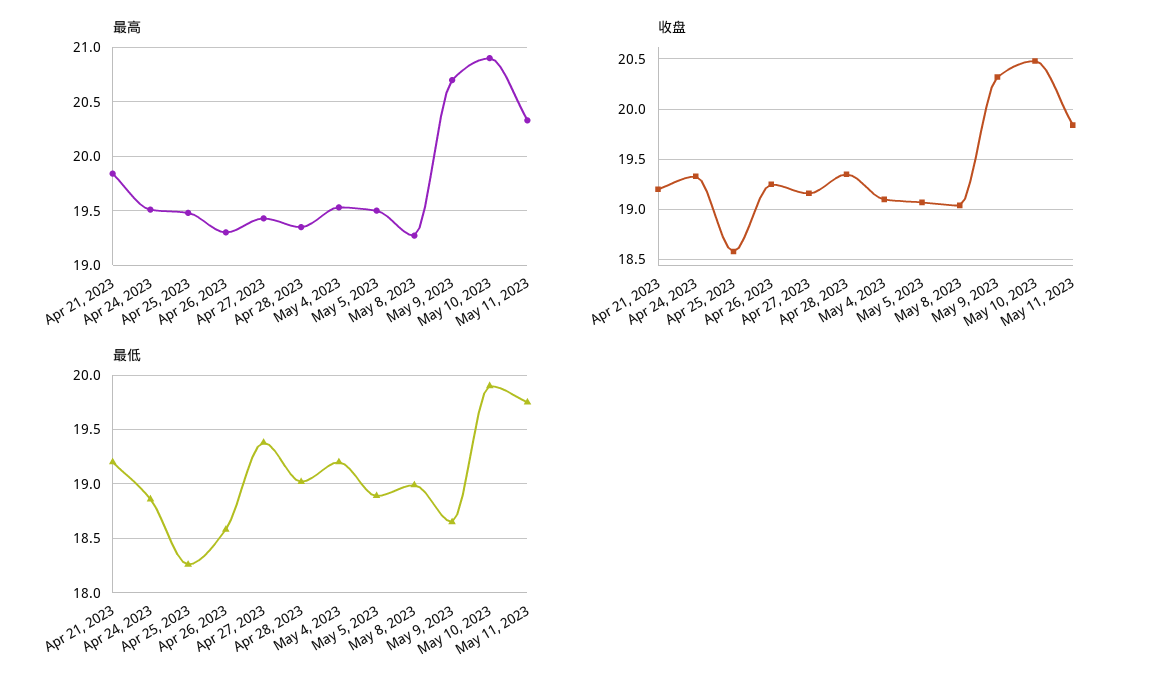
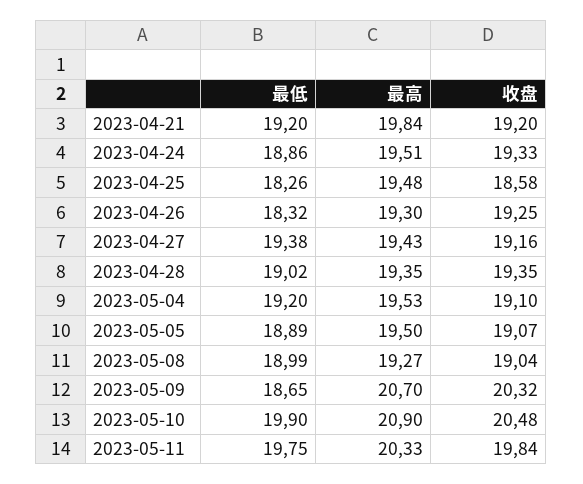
最低, Apr 26, 2023: 18.6 -> 18.32

